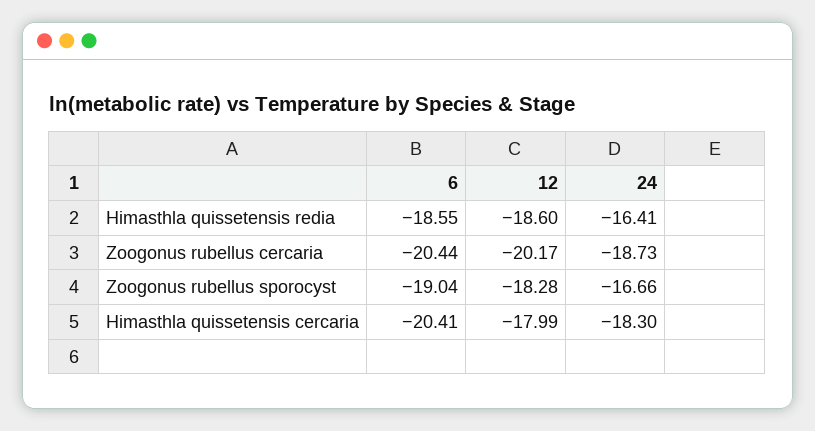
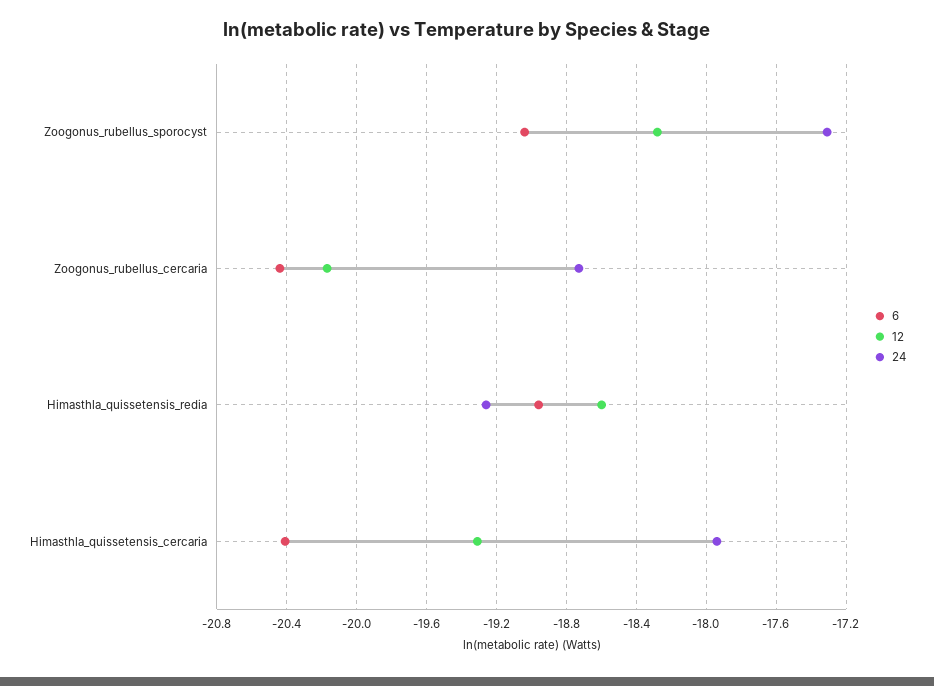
6, Himasthla quissetensis redia: -18.55 -> -18.95
24, Himasthla quissetensis redia: -16.41 -> -19.25
24, Zoogonus rubellus sporocyst: -16.66 -> -17.3
12, Himasthla quissetensis cercaria: -17.99 -> -19.3
24, Himasthla quissetensis cercaria: -18.3 -> -17.95

